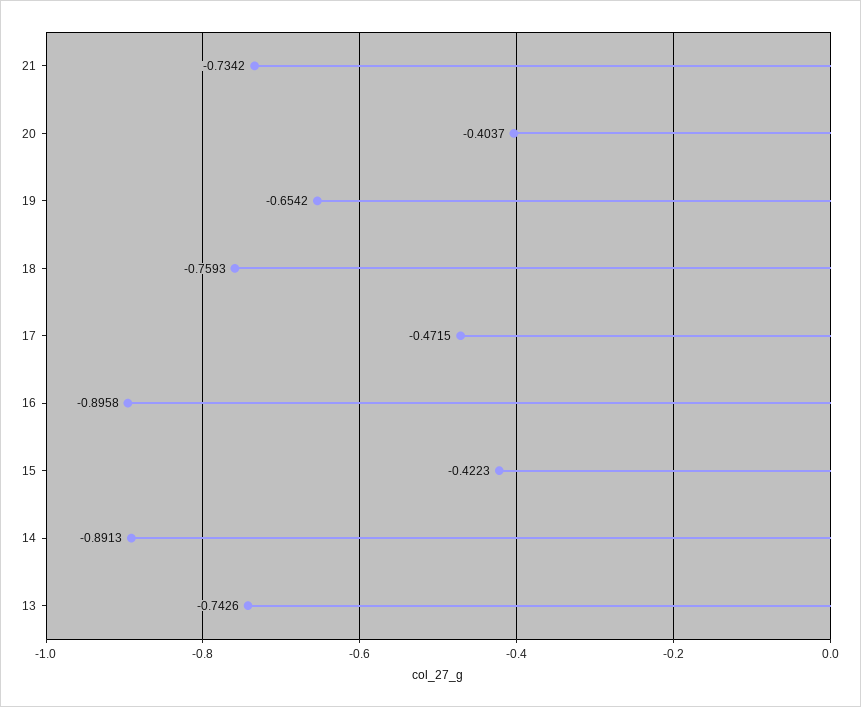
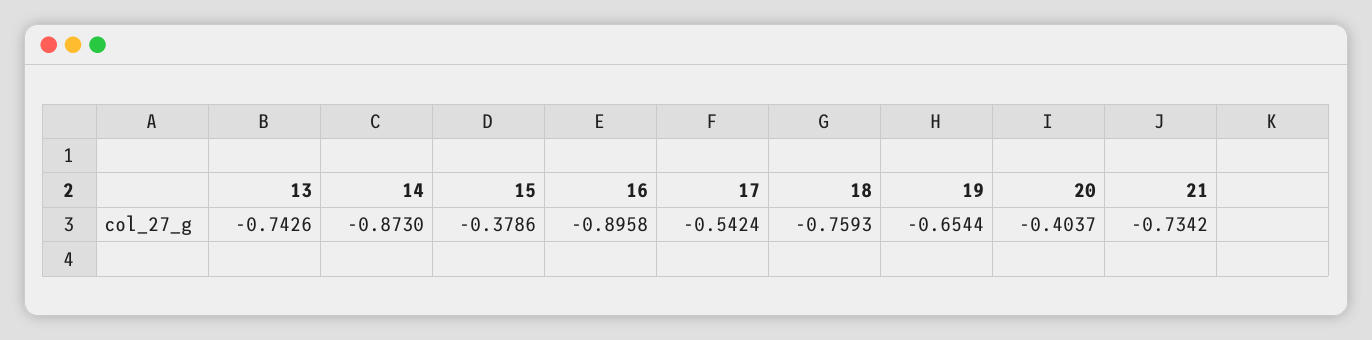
19: -0.6542 -> -0.6544
17: -0.4715 -> -0.5424
15: -0.4223 -> -0.3786
14: -0.8913 -> -0.873

